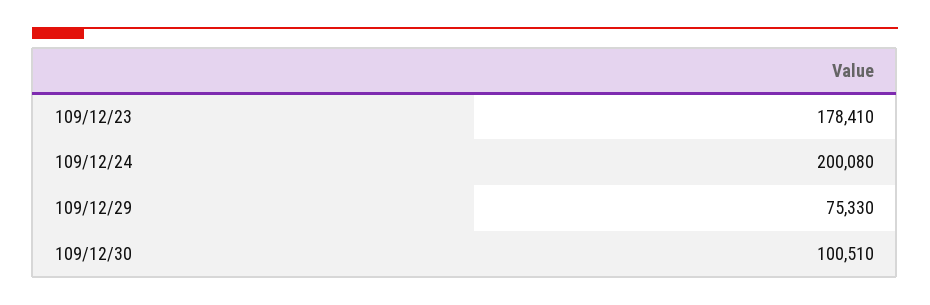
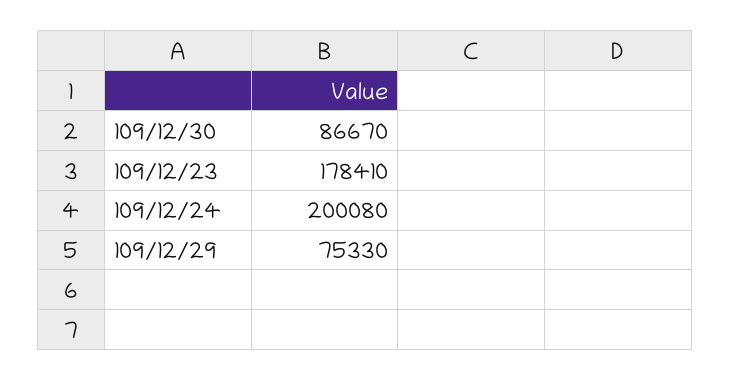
109/12/30: 100510 -> 86670

